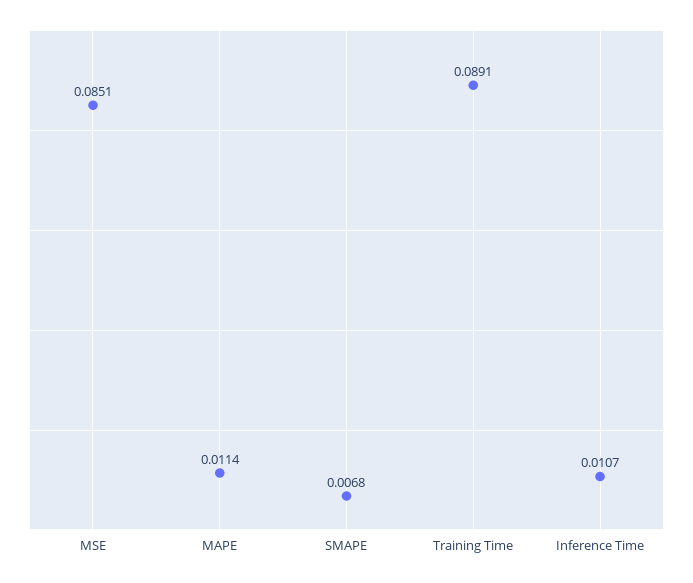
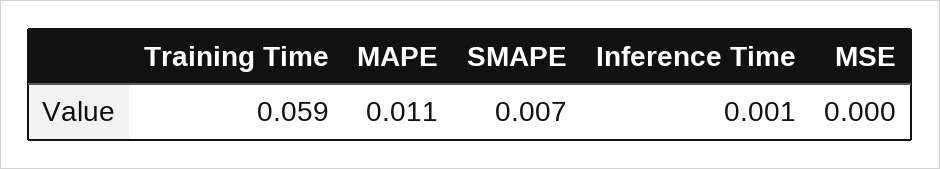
MSE: 0.0851 -> 0
Training Time: 0.0891 -> 0.059
Inference Time: 0.0107 -> 0.001

